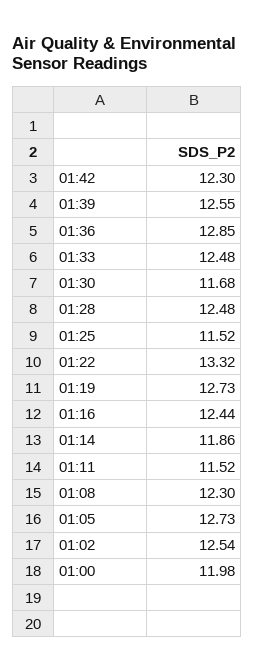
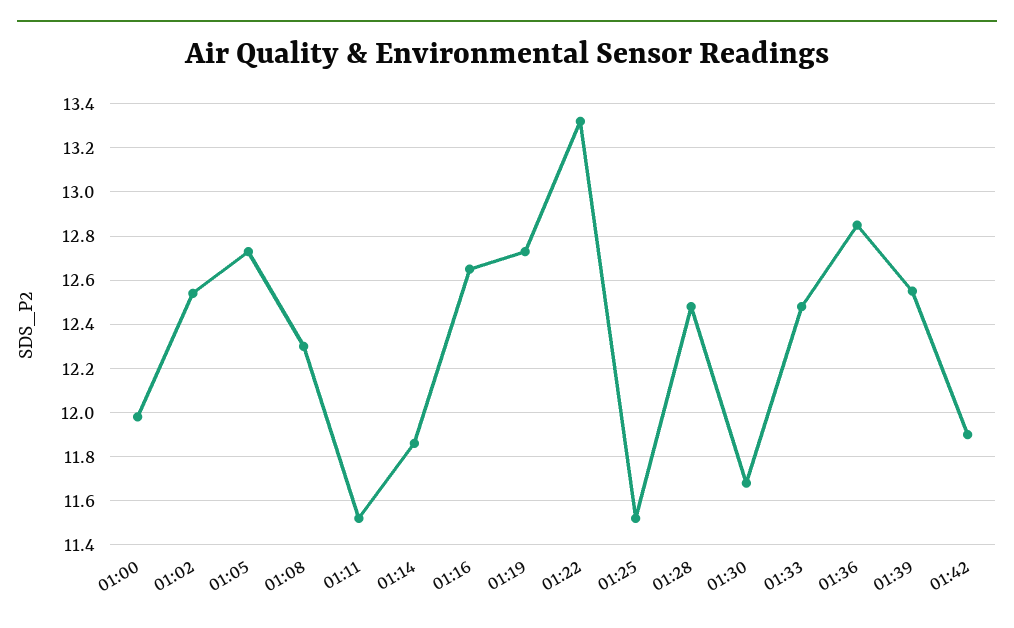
01:42: 12.3 -> 11.9
01:16: 12.44 -> 12.65

